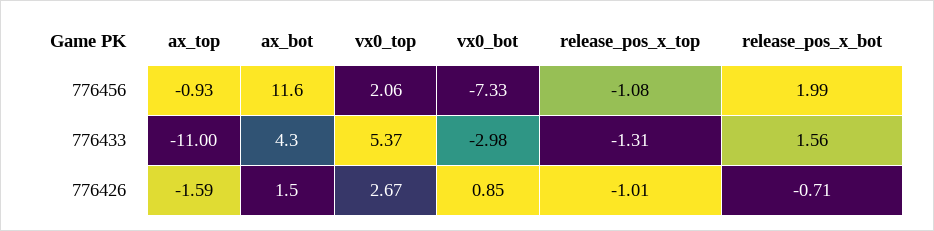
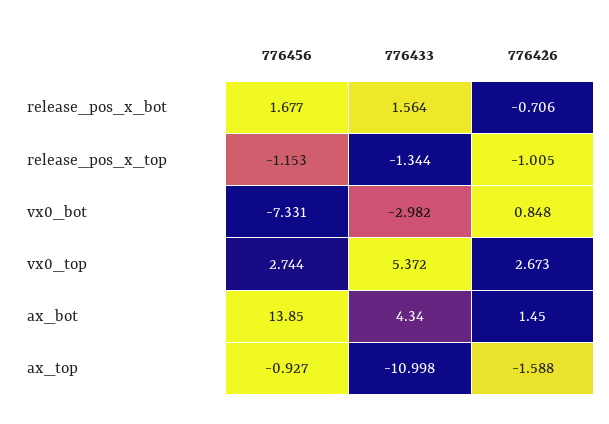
ax_bot, 776456: 11.6 -> 13.85
vx0_top, 776456: 2.06 -> 2.744
release_pos_x_top, 776456: -1.08 -> -1.153
release_pos_x_bot, 776456: 1.99 -> 1.677
release_pos_x_top, 776433: -1.31 -> -1.344

